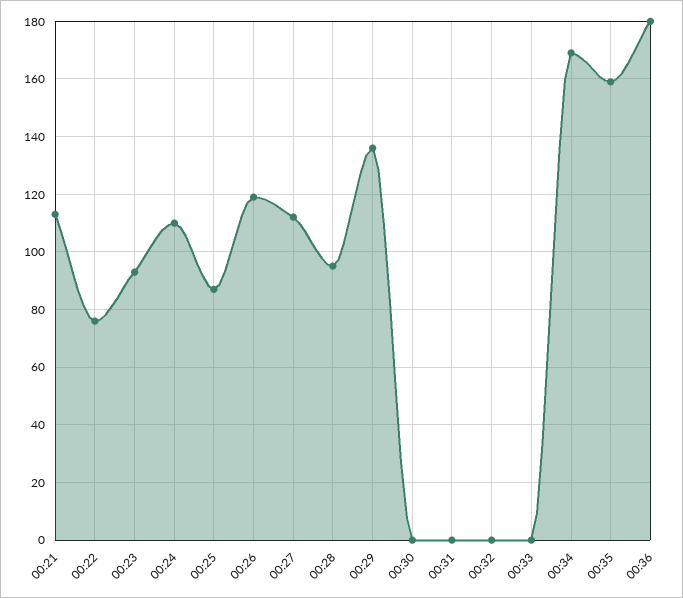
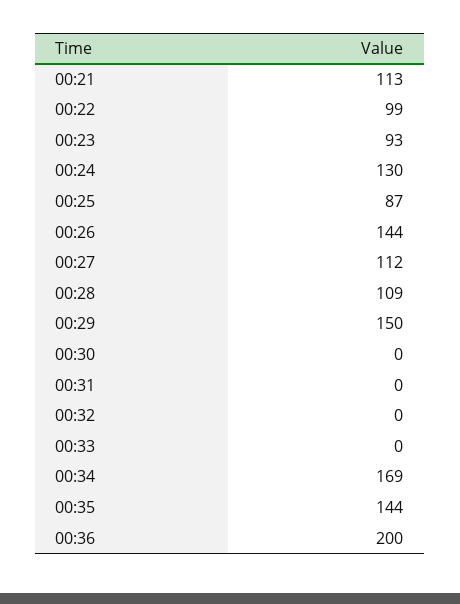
00:22: 75 -> 99
00:24: 110 -> 130
00:26: 120 -> 144
00:28: 95 -> 109
00:29: 135 -> 150
00:35: 160 -> 144
00:36: 180 -> 200

